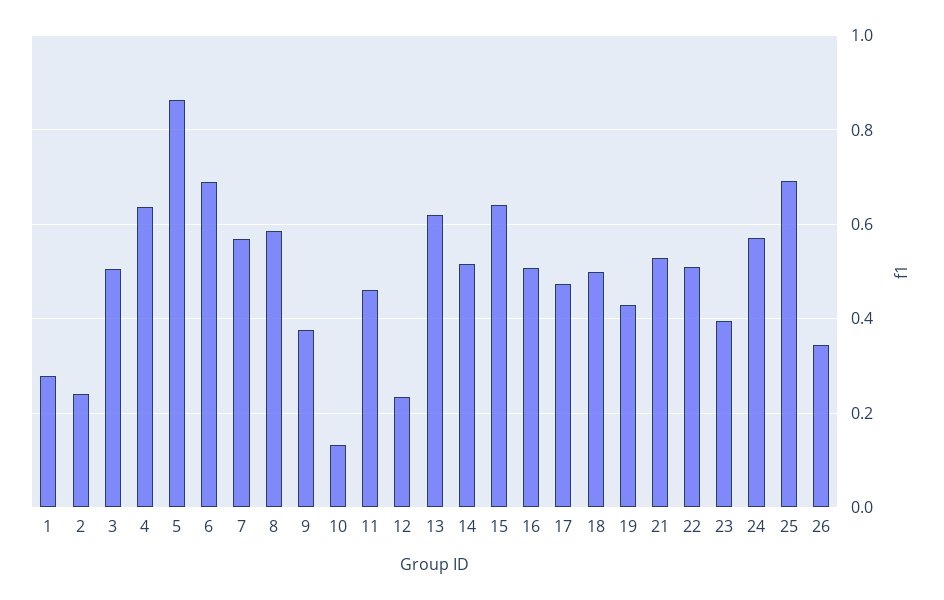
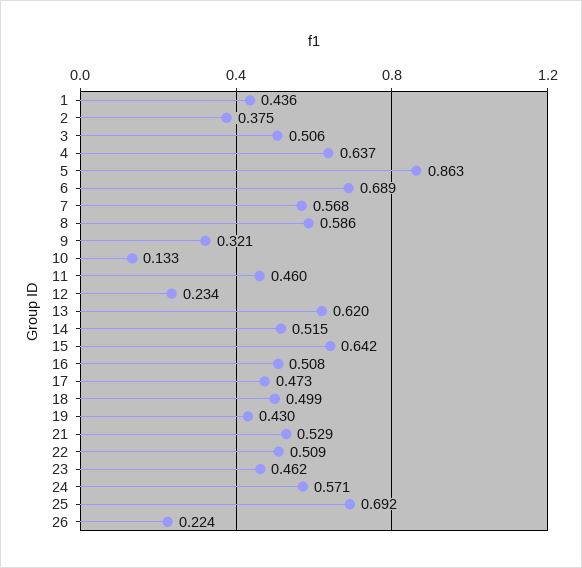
1: 0.28 -> 0.436
2: 0.24 -> 0.375
9: 0.38 -> 0.321
23: 0.4 -> 0.462
26: 0.34 -> 0.224

